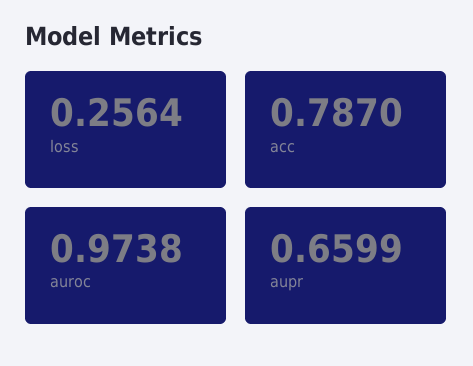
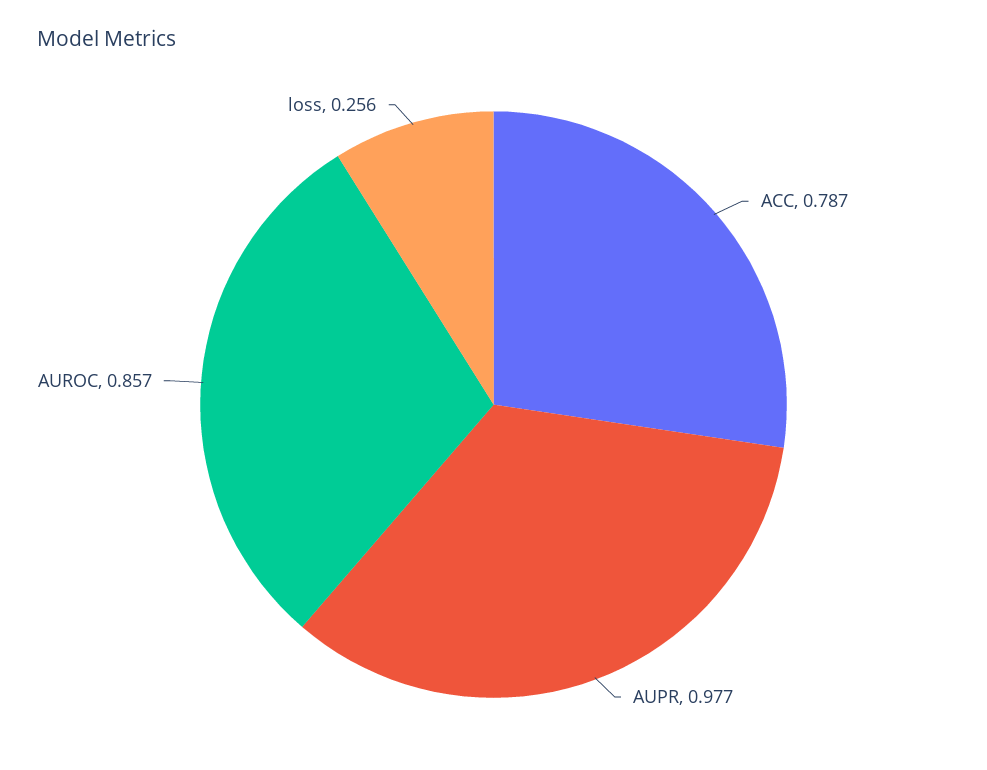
auroc: 0.9738 -> 0.857
aupr: 0.6599 -> 0.977

